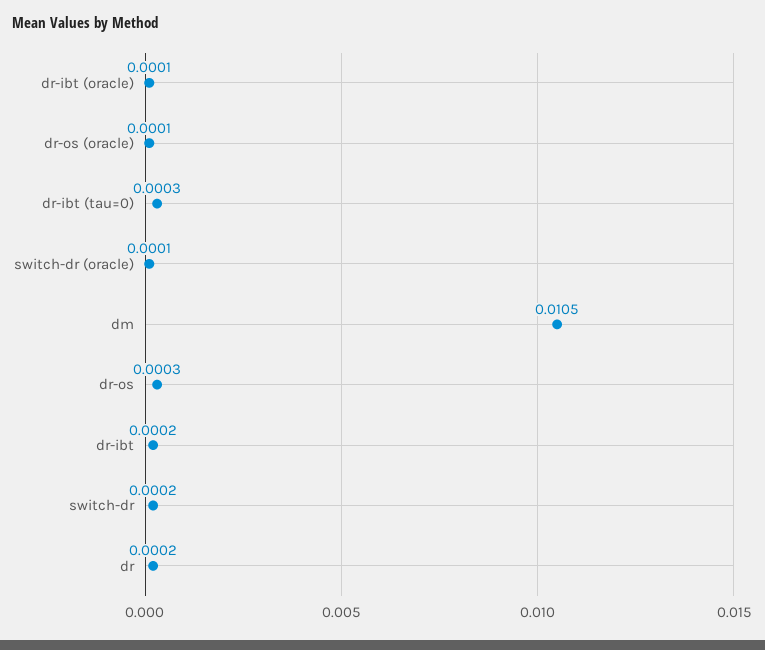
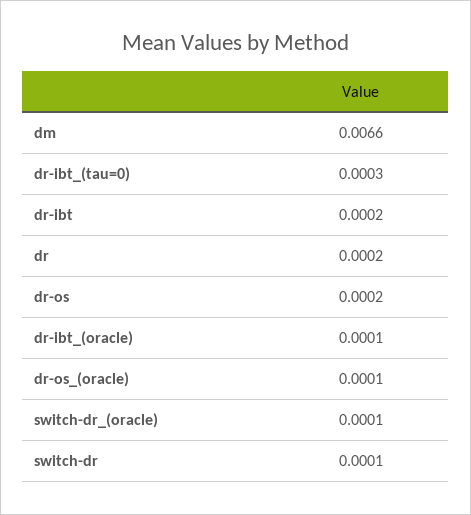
dm: 0.0105 -> 0.0066
dr-os: 0.0003 -> 0.0002
switch-dr: 0.0002 -> 0.0001

